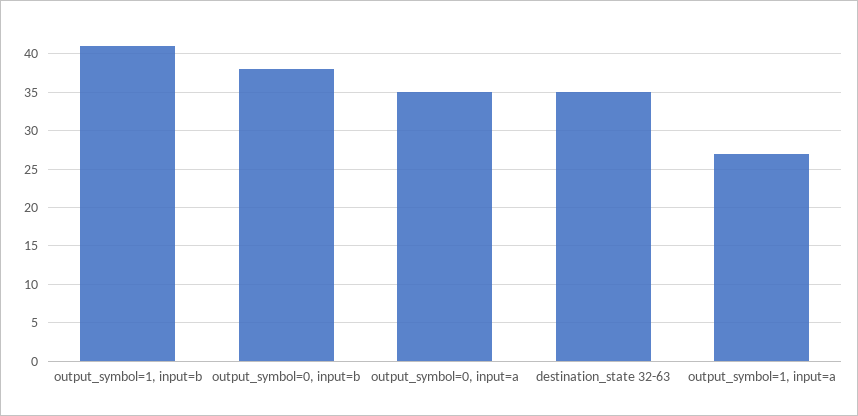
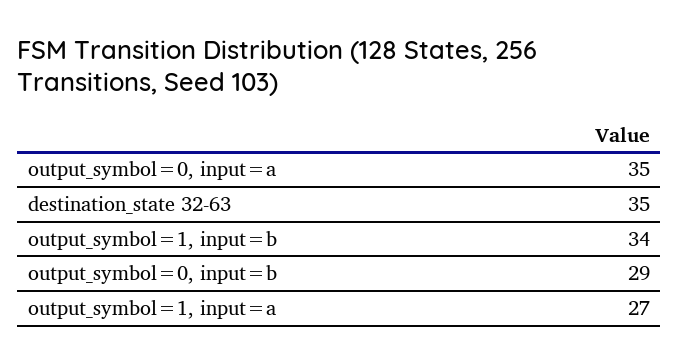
output_symbol=1, input=b: 41 -> 34
output_symbol=0, input=b: 38 -> 29

